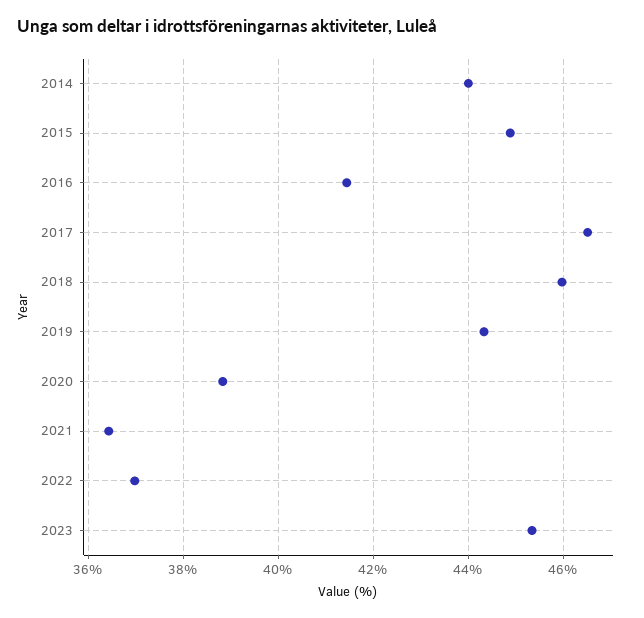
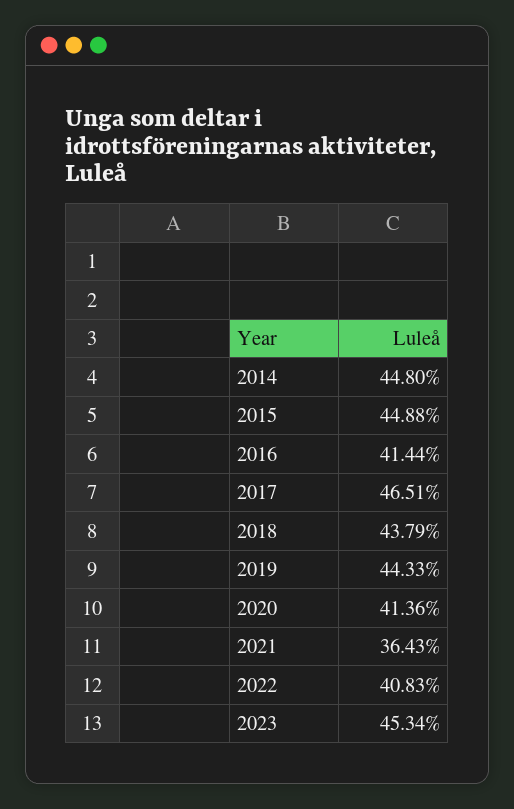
2014: 44 -> 44.8
2018: 46 -> 43.79
2020: 38.8 -> 41.36
2022: 37 -> 40.83

